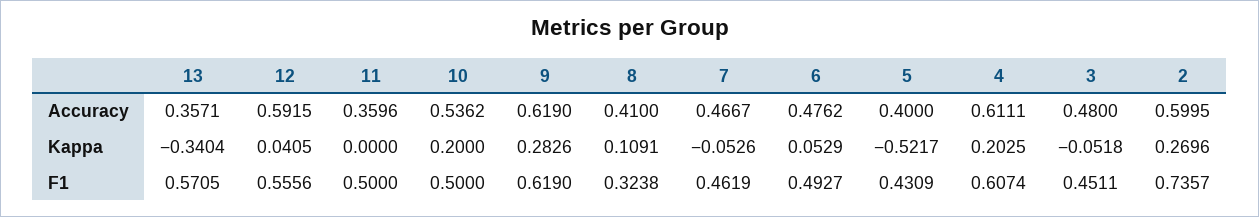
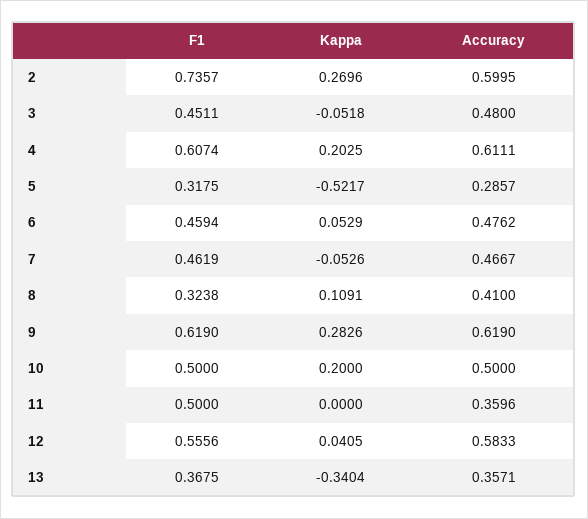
12, Accuracy: 0.5915 -> 0.5833
10, Accuracy: 0.5362 -> 0.5
5, Accuracy: 0.4 -> 0.2857
13, F1: 0.5705 -> 0.3675
6, F1: 0.4927 -> 0.4594
5, F1: 0.4309 -> 0.3175

